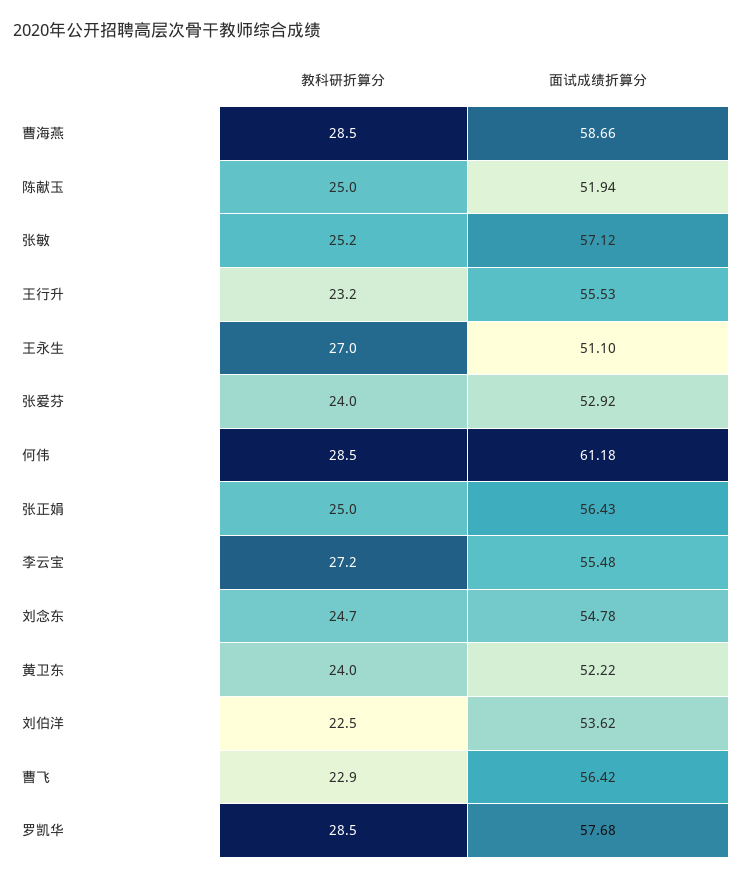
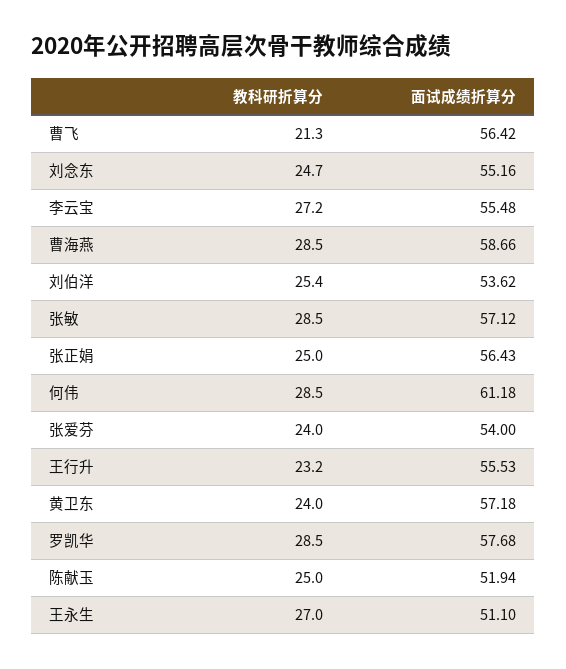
教科研折算分, 张敏: 25.2 -> 28.5
面试成绩折算分, 张爱芬: 52.92 -> 54
面试成绩折算分, 刘念东: 54.78 -> 55.16
面试成绩折算分, 黄卫东: 52.22 -> 57.18
教科研折算分, 刘伯洋: 22.5 -> 25.4
教科研折算分, 曹飞: 22.9 -> 21.3

